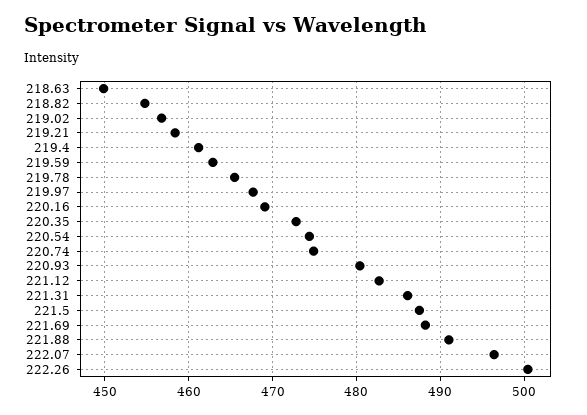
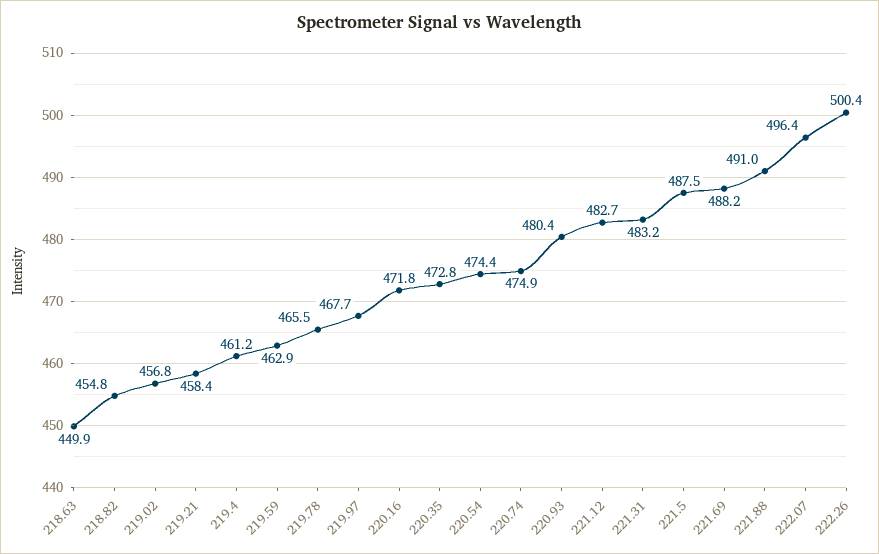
220.16: 469 -> 471.8
221.31: 486 -> 483.2

